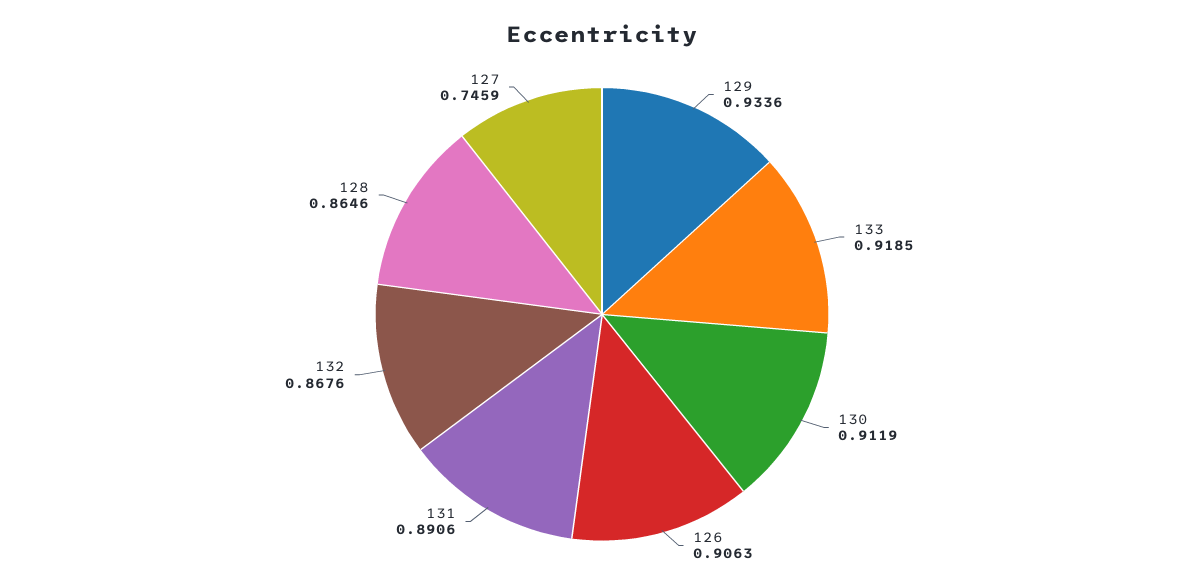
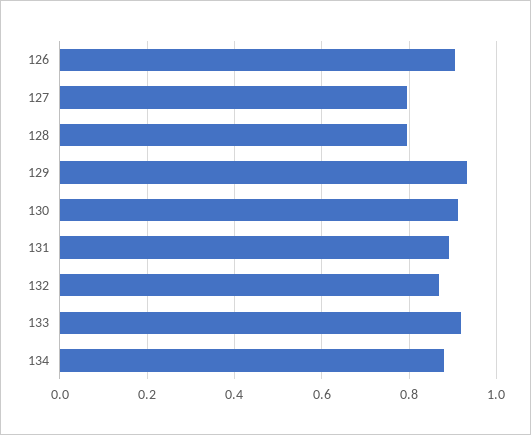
128: 0.8646 -> 0.8
127: 0.7459 -> 0.8
134: none -> 0.88

